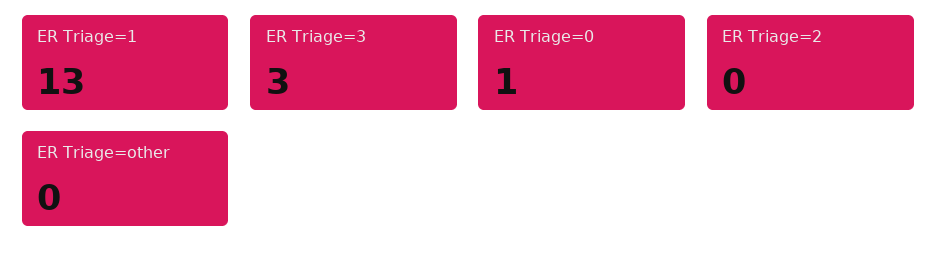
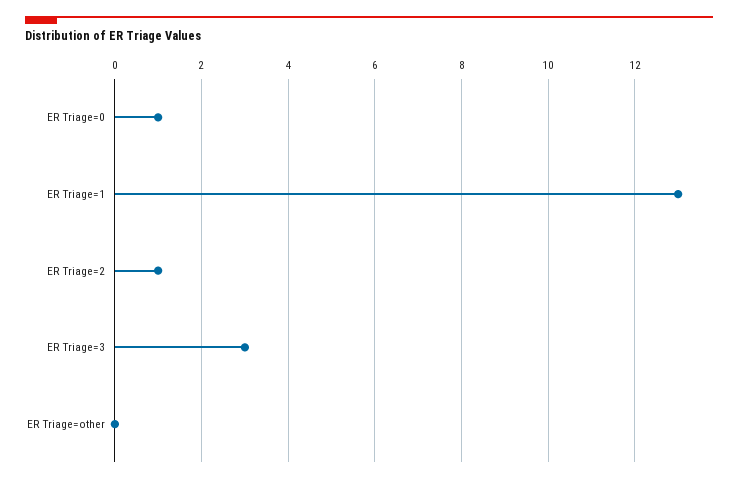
ER Triage=2: 0 -> 1

